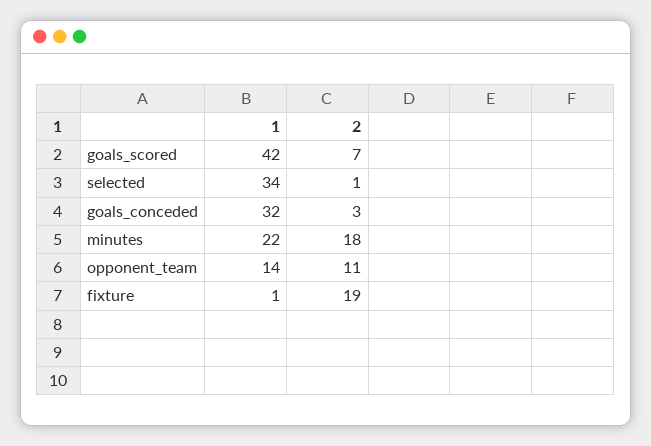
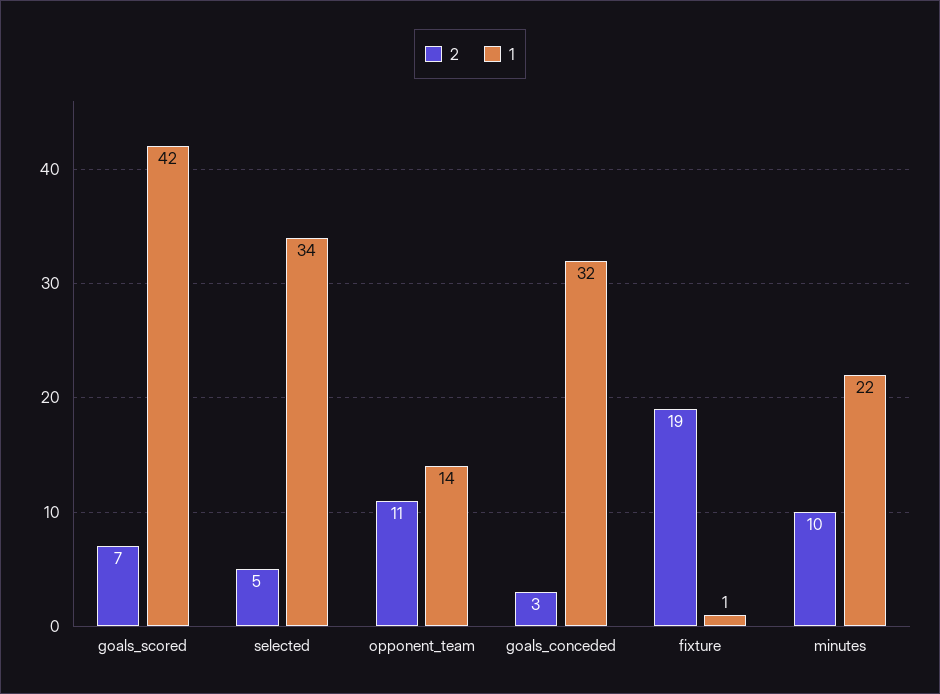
2, selected: 1 -> 5
2, minutes: 18 -> 10

